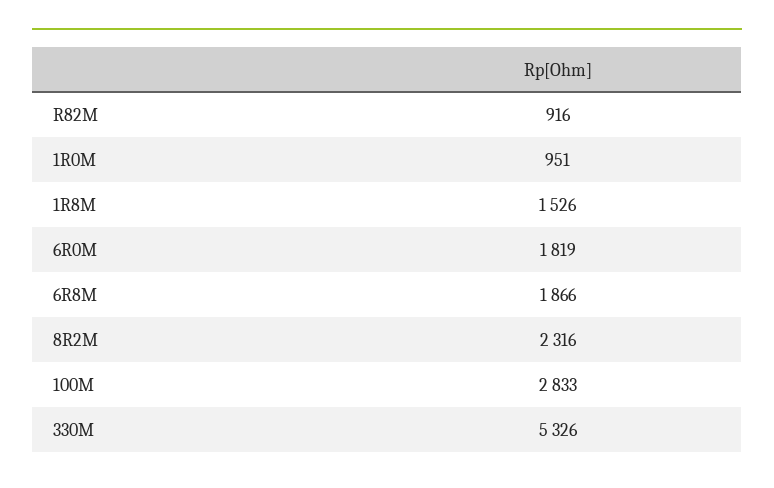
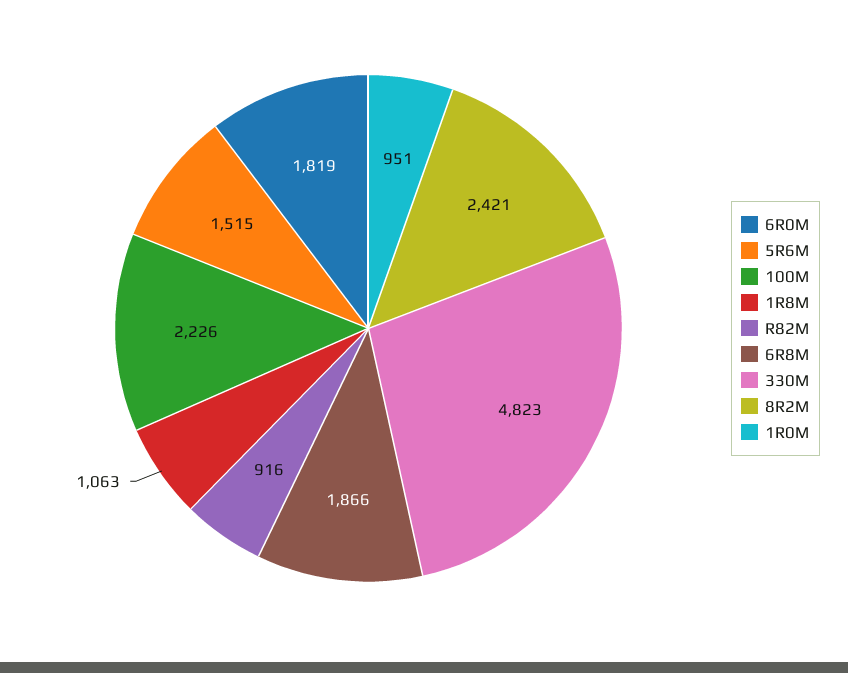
1R8M: 1526 -> 1063
8R2M: 2316 -> 2421
100M: 2833 -> 2226
330M: 5326 -> 4823
5R6M: none -> 1515

